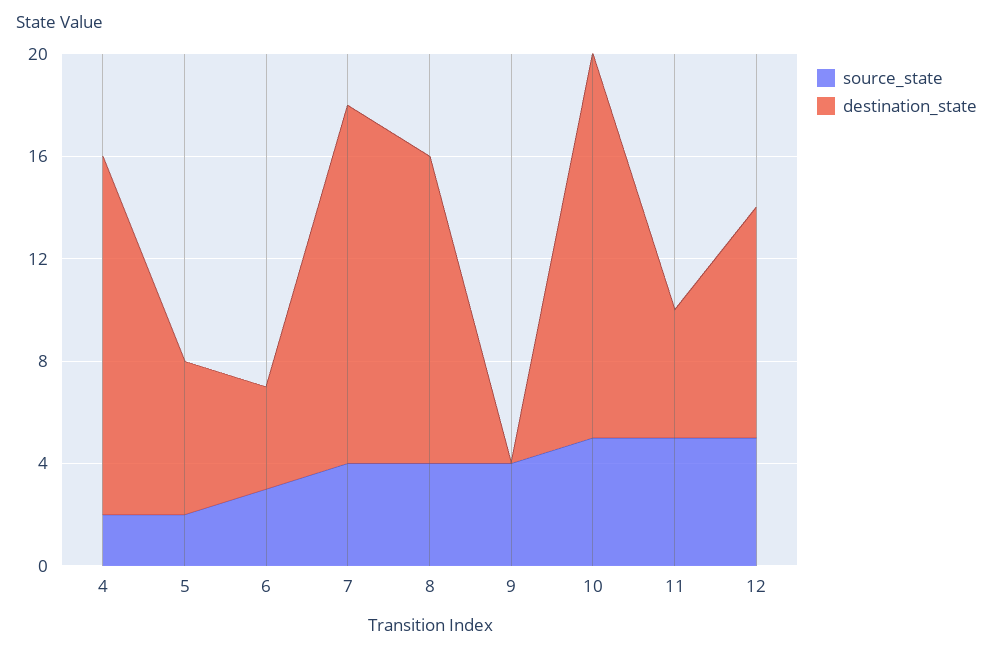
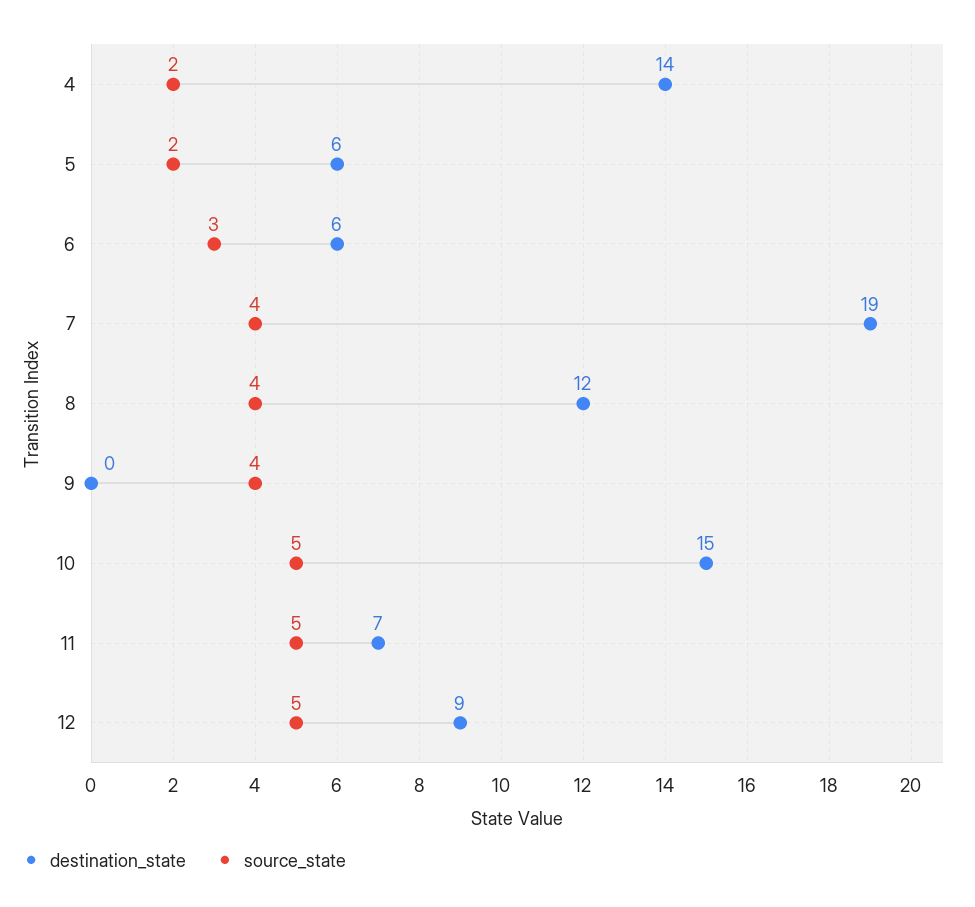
destination_state, 6: 4 -> 6
destination_state, 7: 14 -> 19
destination_state, 11: 5 -> 7

